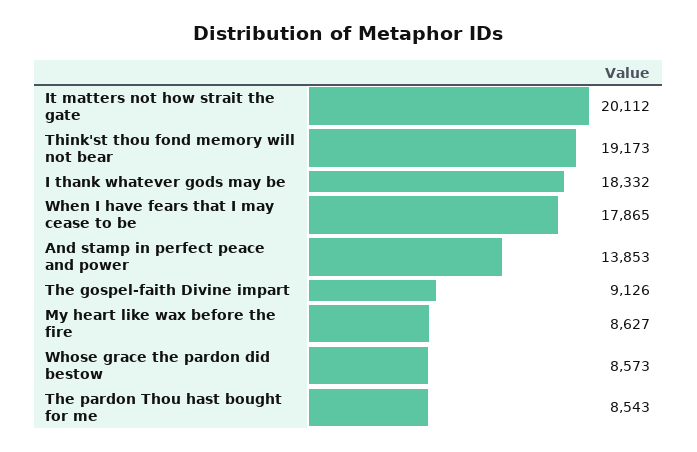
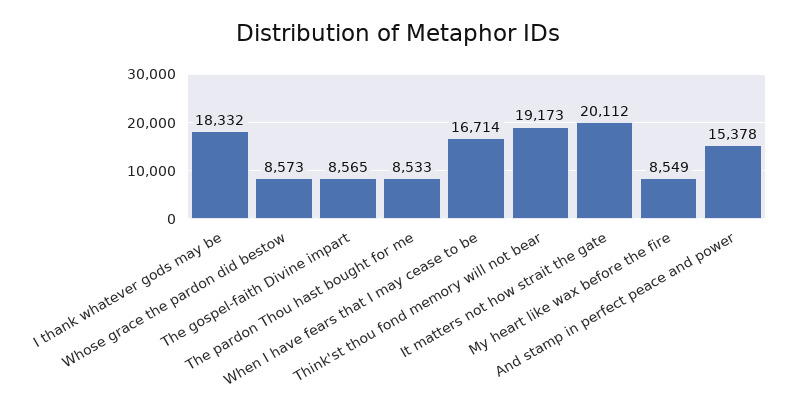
When I have fears that I may cease to be: 17865 -> 16714
And stamp in perfect peace and power: 13853 -> 15378
The gospel-faith Divine impart: 9126 -> 8565
My heart like wax before the fire: 8627 -> 8549
The pardon Thou hast bought for me: 8543 -> 8533

